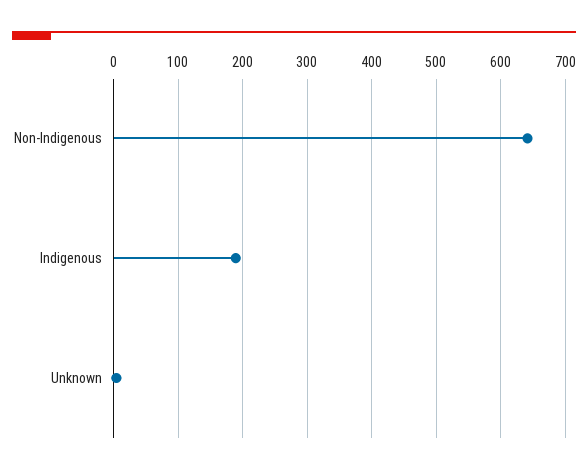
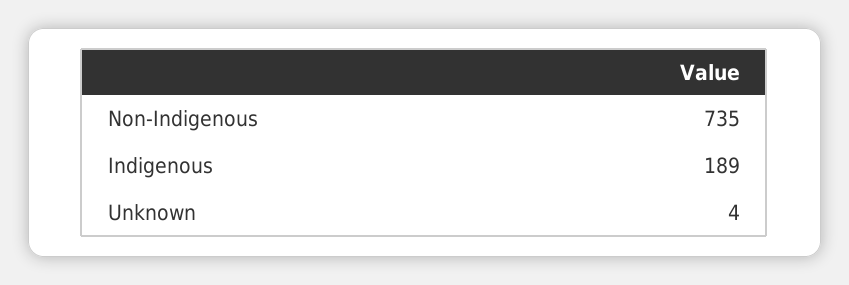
Non-Indigenous: 640 -> 735

